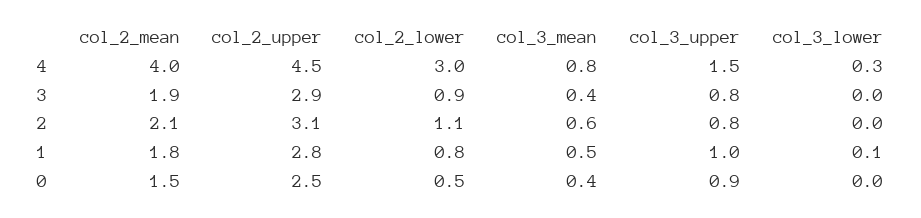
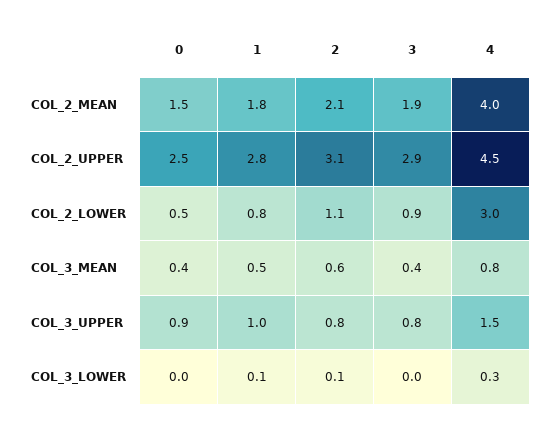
col_3_lower, 2: 0 -> 0.1

